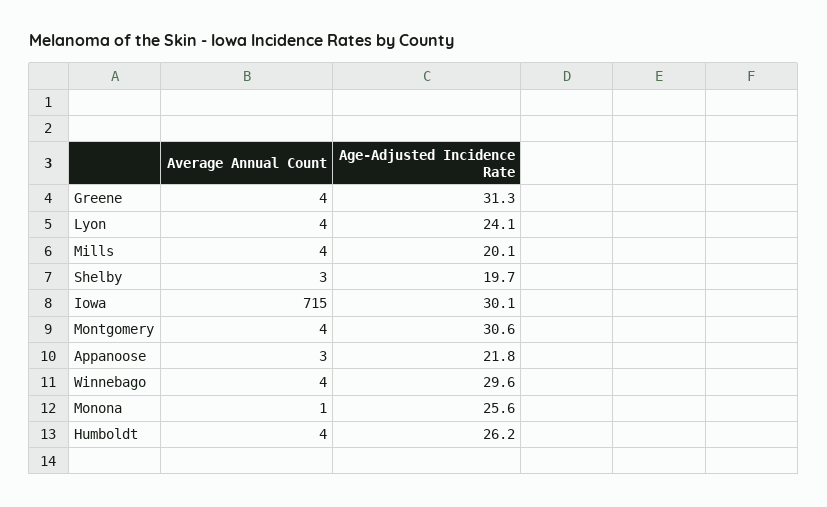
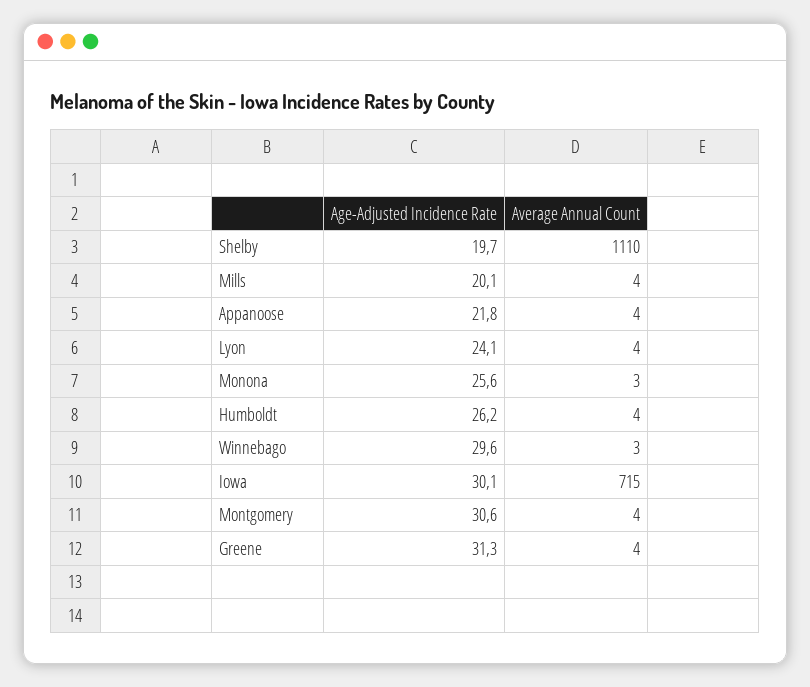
Average Annual Count, Shelby: 3 -> 1110
Average Annual Count, Appanoose: 3 -> 4
Average Annual Count, Winnebago: 4 -> 3
Average Annual Count, Monona: 1 -> 3

